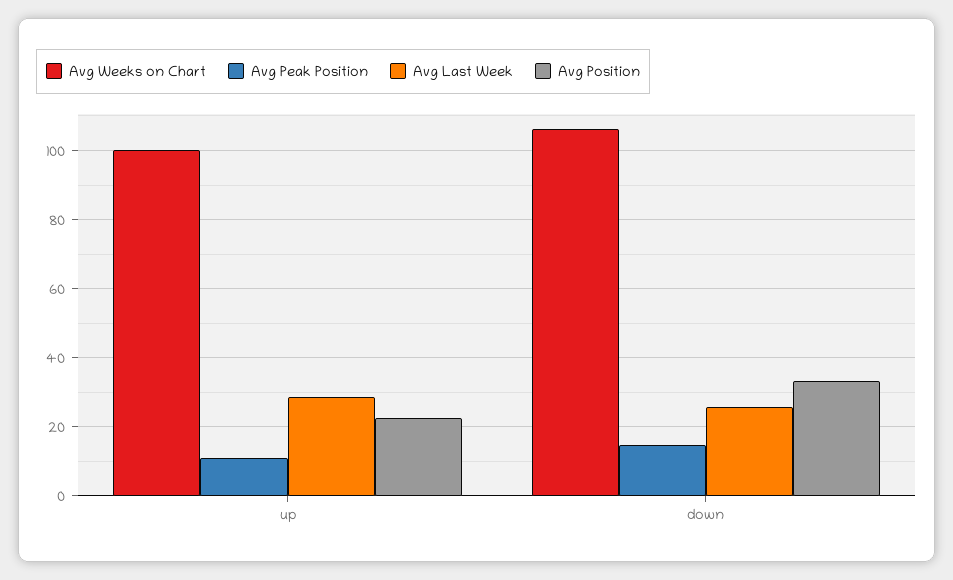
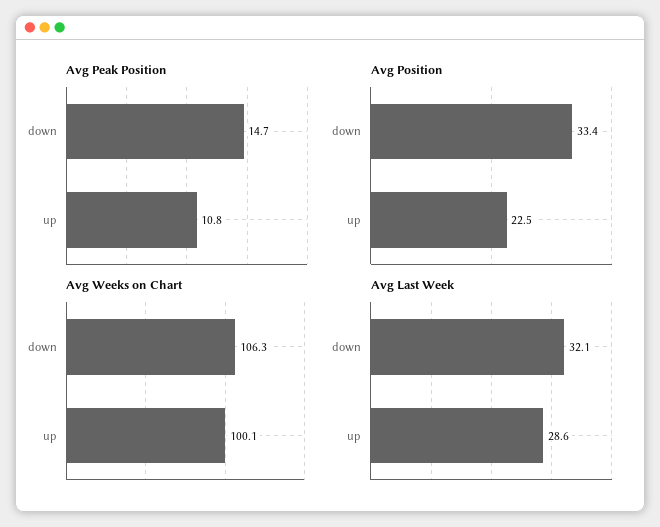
Avg Last Week, down: 26 -> 32.1

